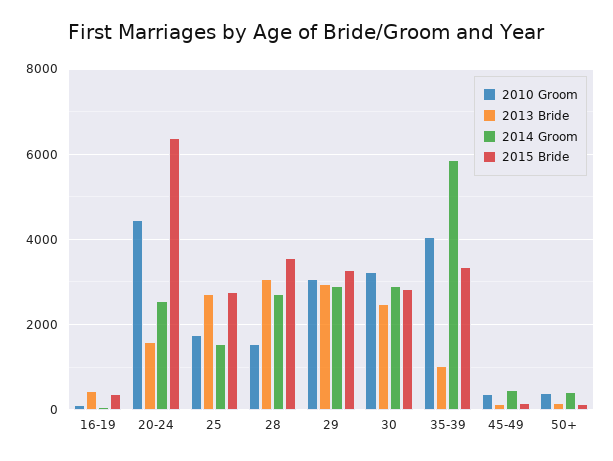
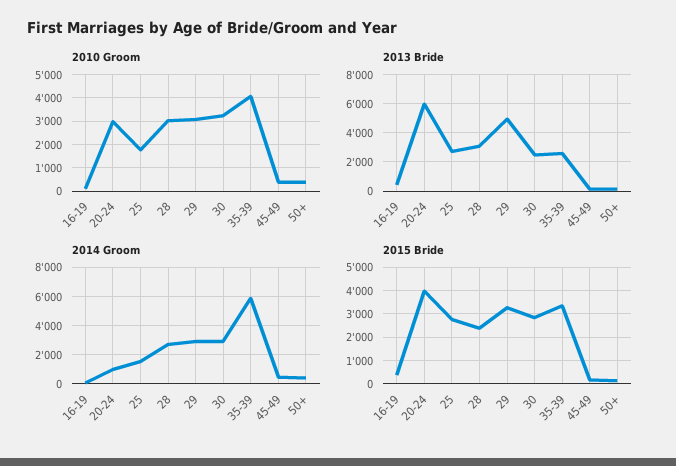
2010 Groom, 20-24: 4400 -> 3000
2013 Bride, 20-24: 1600 -> 6000
2014 Groom, 20-24: 2600 -> 1000
2015 Bride, 20-24: 6400 -> 4000
2010 Groom, 28: 1600 -> 3000
2015 Bride, 28: 3600 -> 2500
2013 Bride, 29: 3000 -> 5000
2013 Bride, 35-39: 1000 -> 2500

